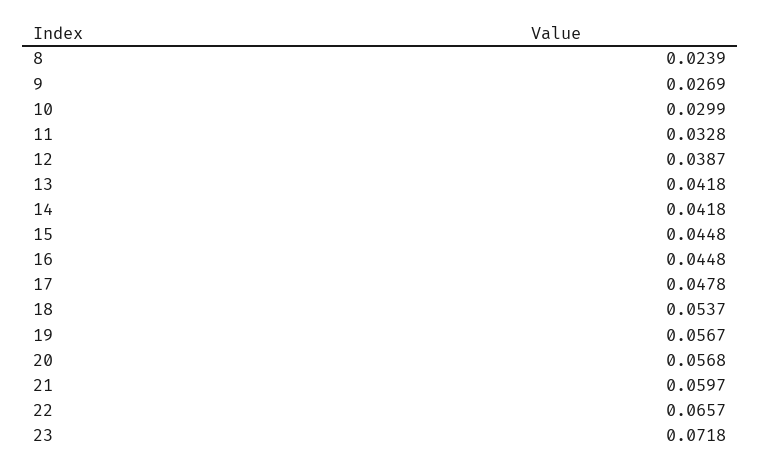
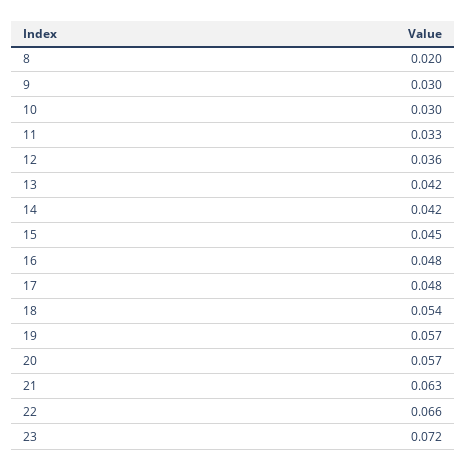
8: 0.0239 -> 0.02
9: 0.0269 -> 0.03
12: 0.0387 -> 0.036
16: 0.0448 -> 0.048
21: 0.0597 -> 0.063

